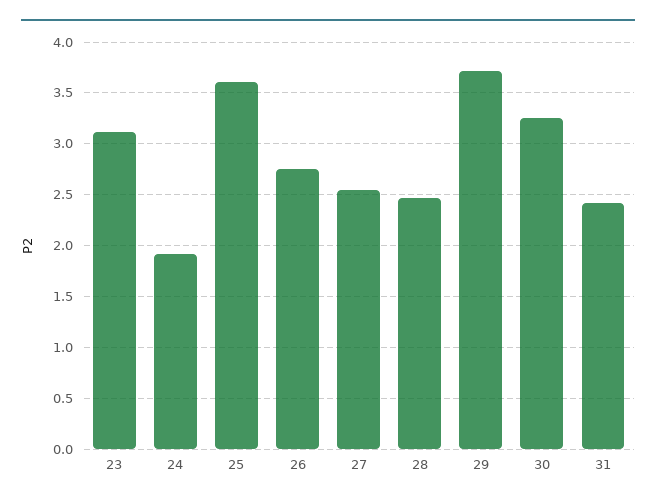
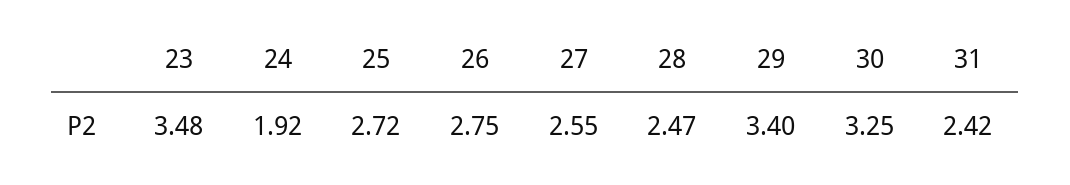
23: 3.1 -> 3.48
25: 3.6 -> 2.72
29: 3.7 -> 3.4

